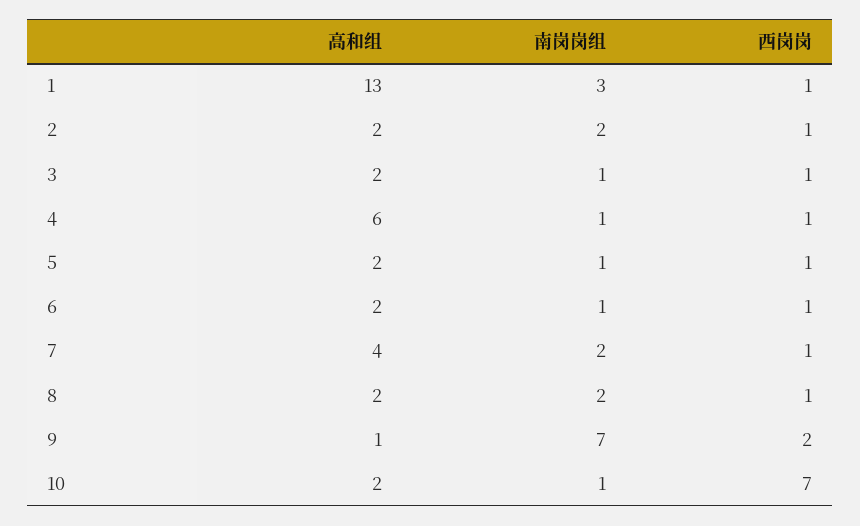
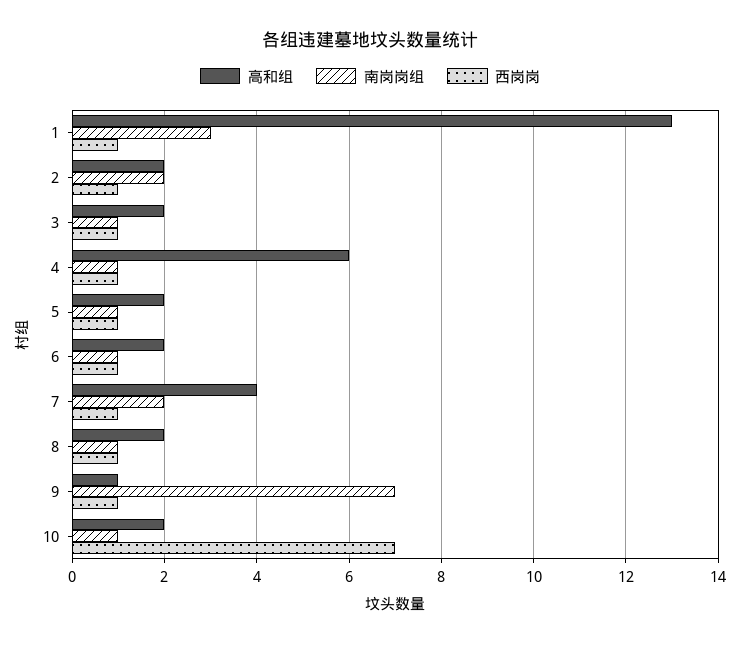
南岗岗组, 8: 2 -> 1
西岗岗, 9: 2 -> 1

